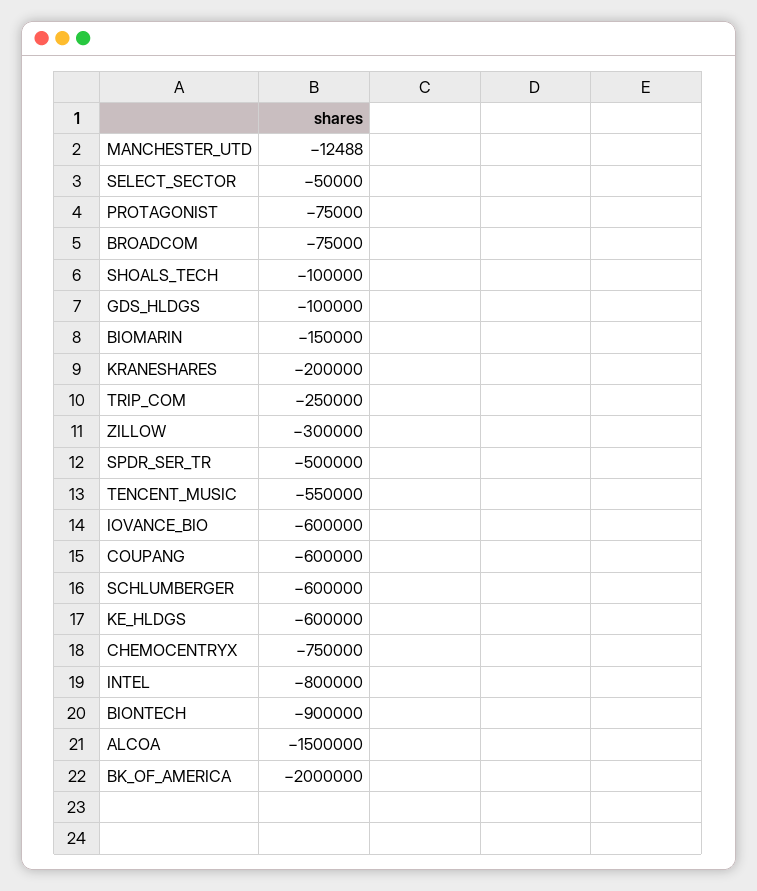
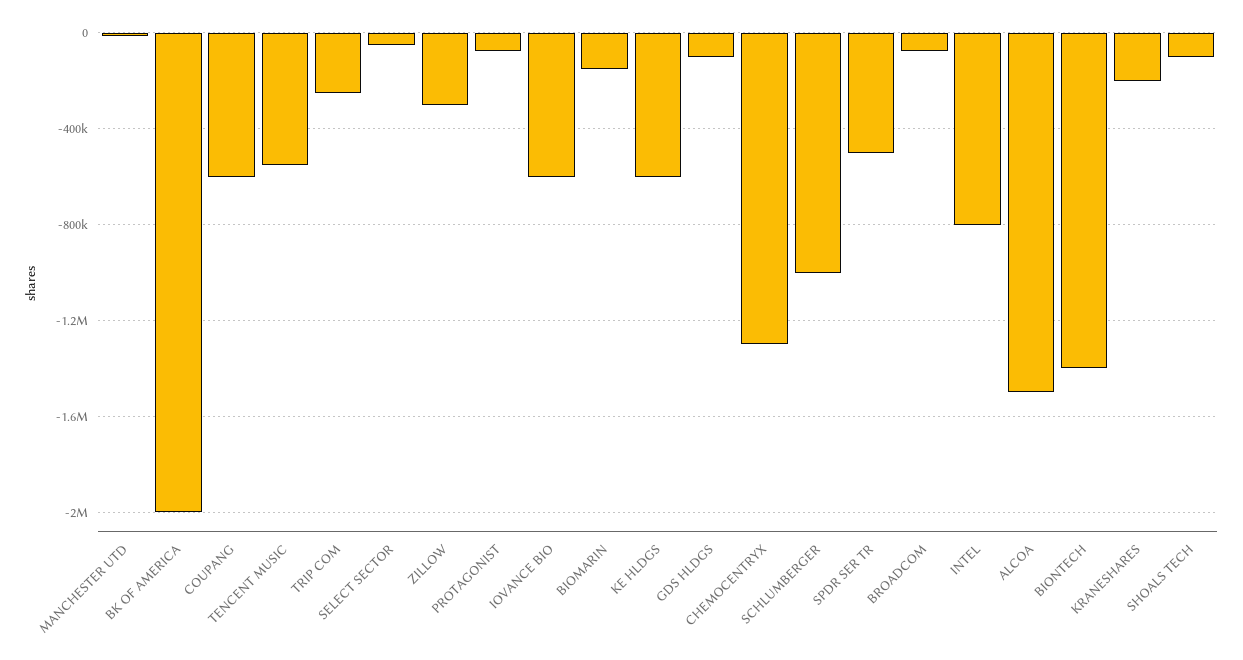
SCHLUMBERGER: -600000 -> -1000000
CHEMOCENTRYX: -750000 -> -1300000
BIONTECH: -900000 -> -1400000

